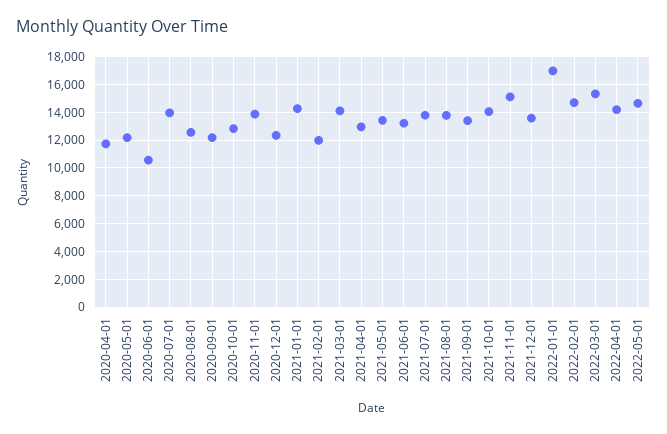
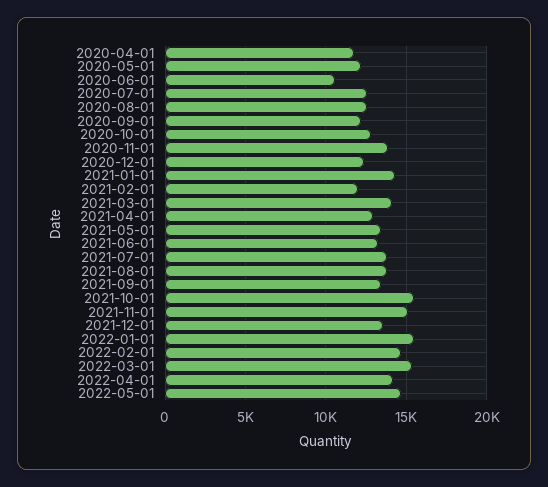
2020-07-01: 14000 -> 12500
2021-10-01: 14000 -> 15500
2022-01-01: 17000 -> 15500

